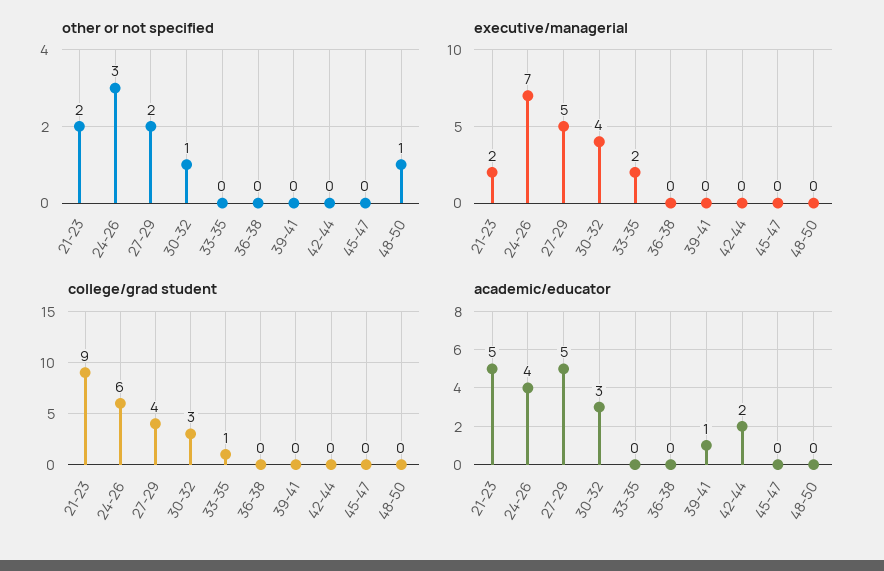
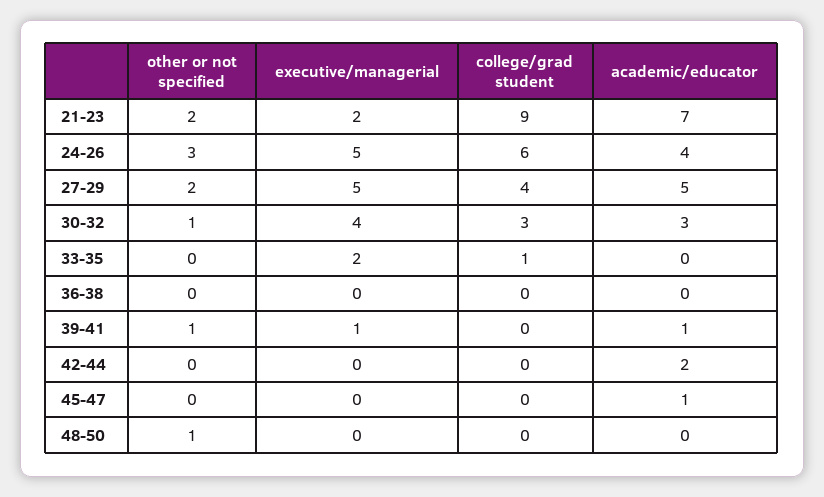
other or not specified, 39-41: 0 -> 1
executive/managerial, 24-26: 7 -> 5
executive/managerial, 39-41: 0 -> 1
academic/educator, 21-23: 5 -> 7
academic/educator, 45-47: 0 -> 1

